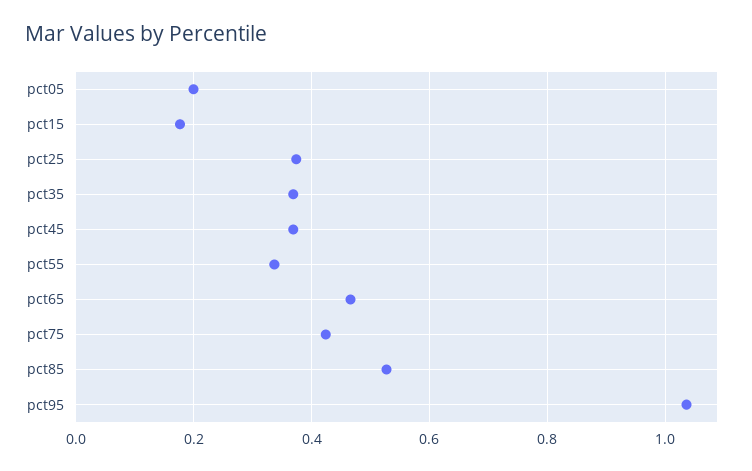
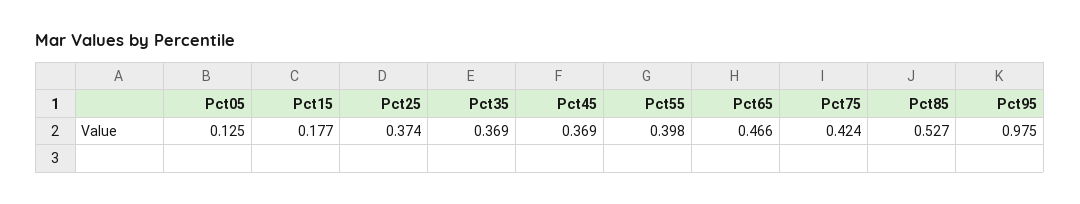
pct05: 0.2 -> 0.125
pct55: 0.34 -> 0.398
pct95: 1.04 -> 0.975

